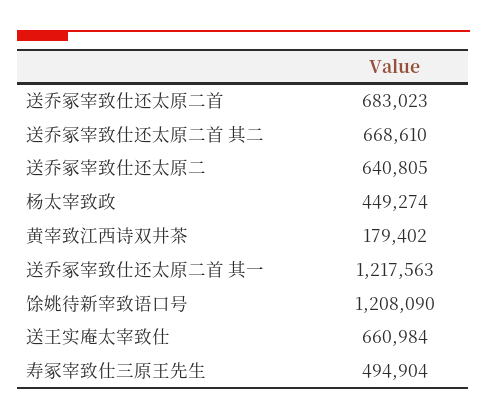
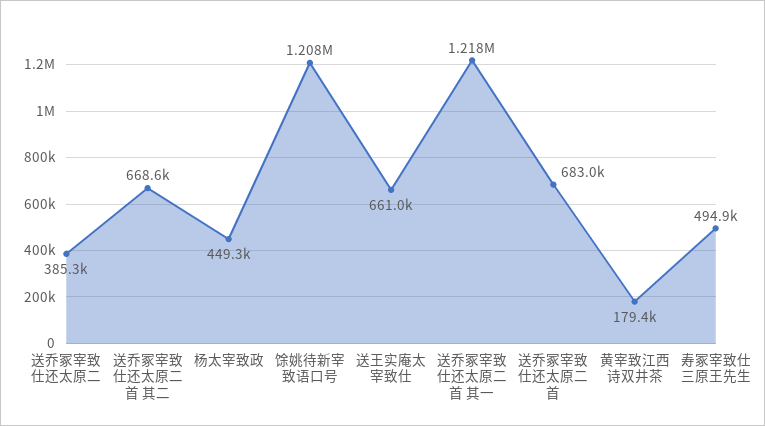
送乔冢宰致仕还太原二: 640805 -> 385300

